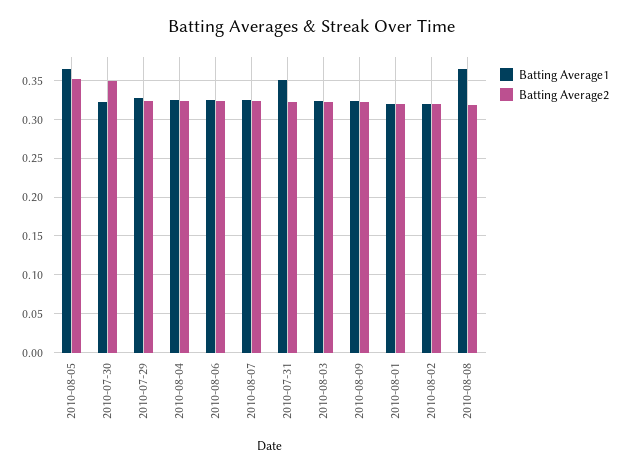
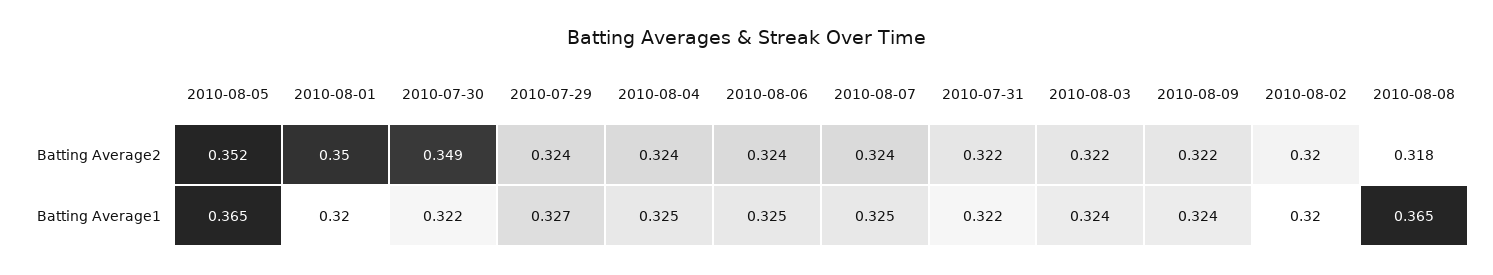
Batting Average1, 2010-07-31: 0.35 -> 0.322
Batting Average2, 2010-08-01: 0.32 -> 0.35

